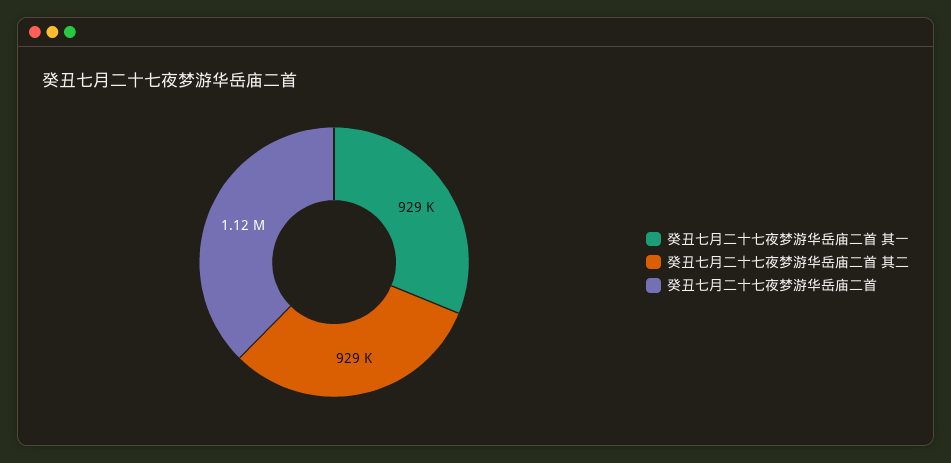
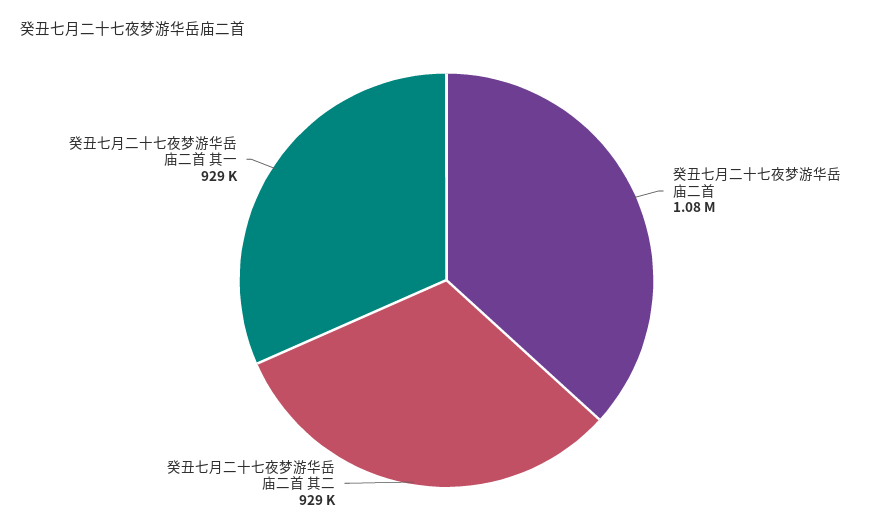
癸丑七月二十七夜梦游华岳庙二首: 1120000 -> 1080000

